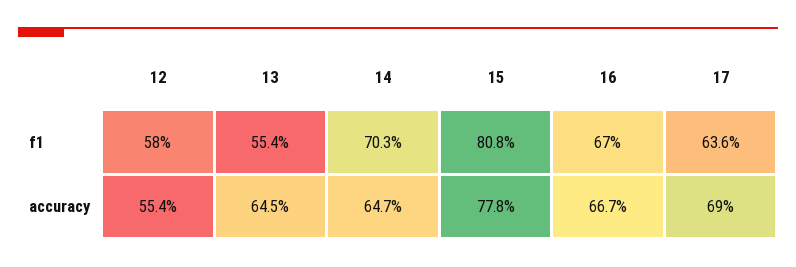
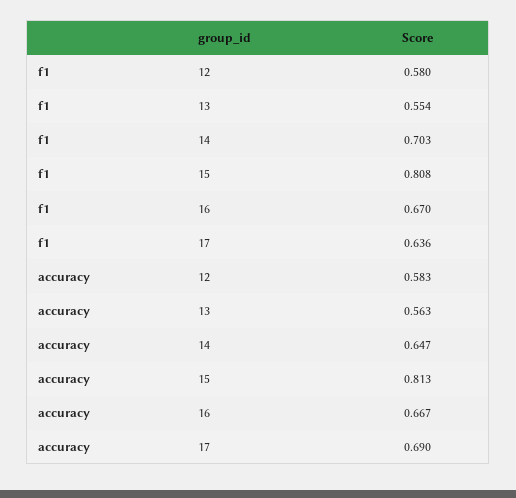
12, accuracy: 0.554 -> 0.583
13, accuracy: 0.645 -> 0.563
15, accuracy: 0.778 -> 0.813

